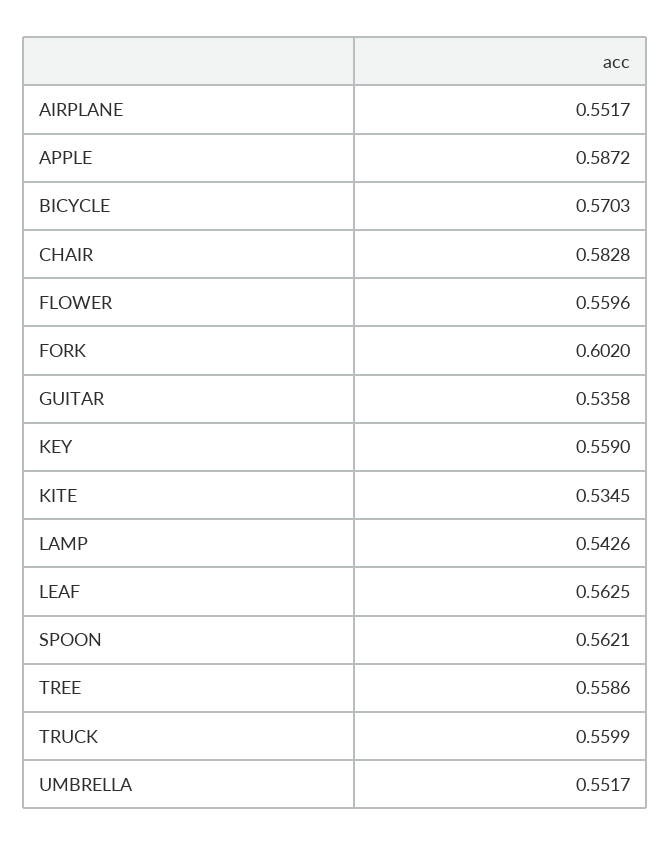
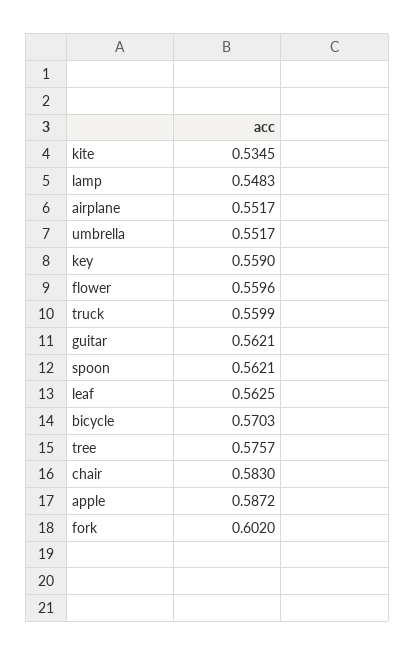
CHAIR: 0.5828 -> 0.583
GUITAR: 0.5358 -> 0.5621
LAMP: 0.5426 -> 0.5483
TREE: 0.5586 -> 0.5757

